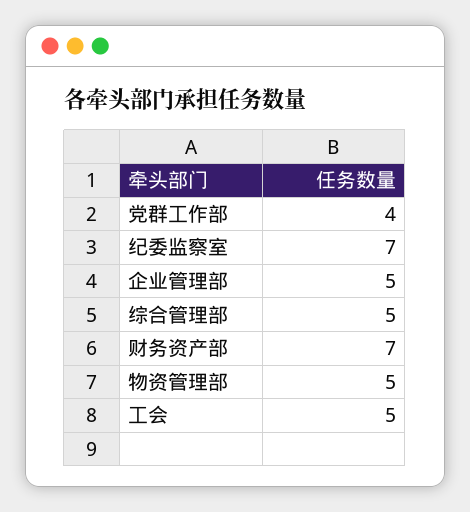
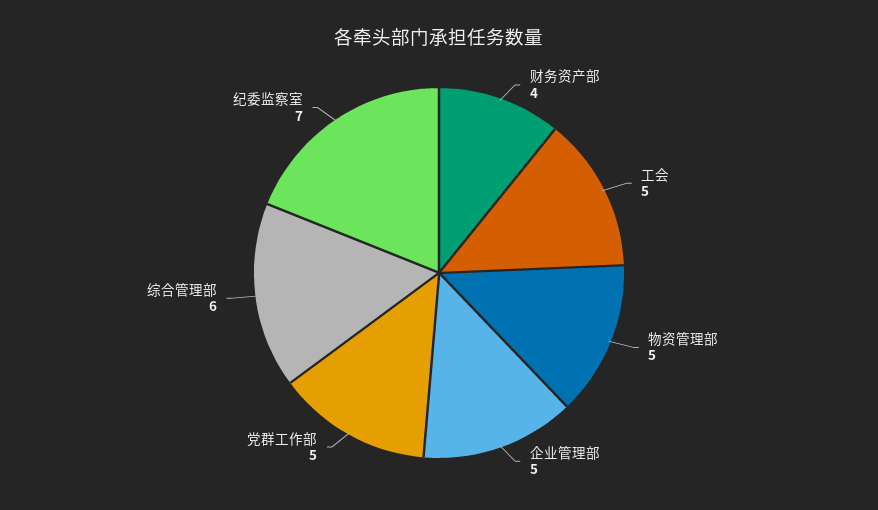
党群工作部: 4 -> 5
综合管理部: 5 -> 6
财务资产部: 7 -> 4

